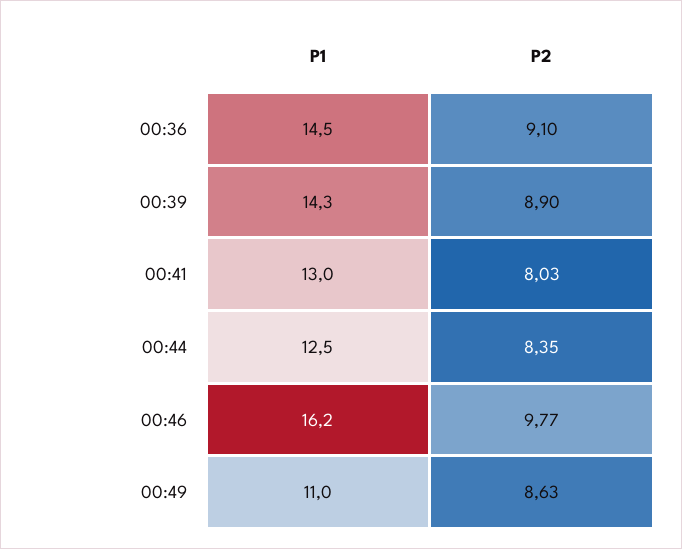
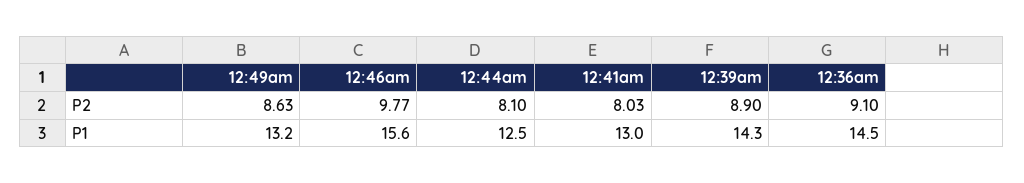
P2, 00:44: 8.35 -> 8.1
P1, 00:46: 16.2 -> 15.6
P1, 00:49: 11 -> 13.2

